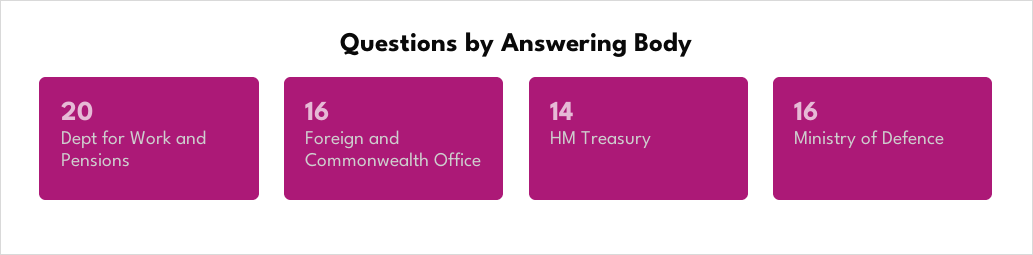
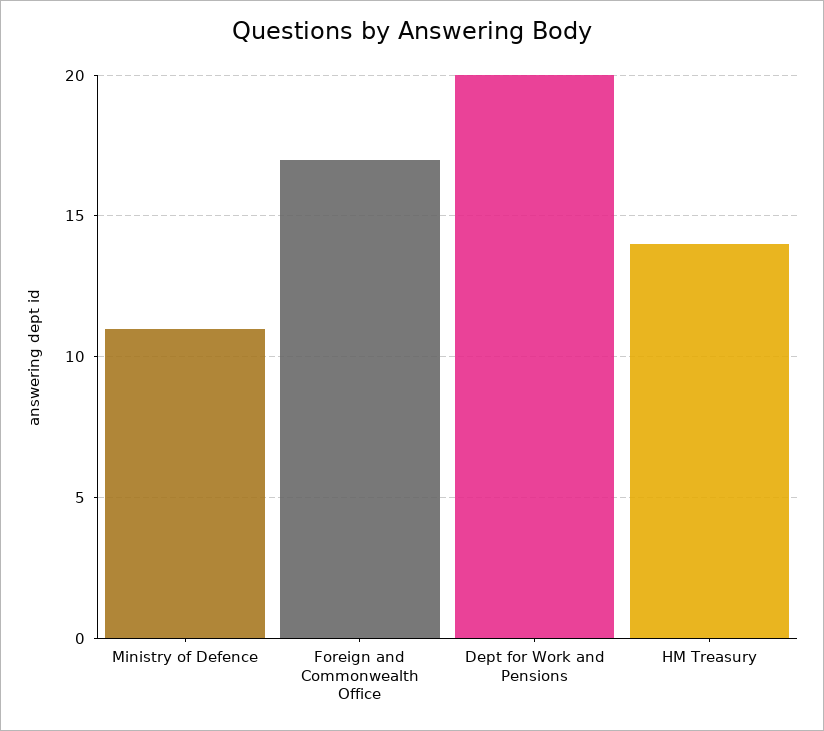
Foreign and Commonwealth Office: 16 -> 17
Ministry of Defence: 16 -> 11

